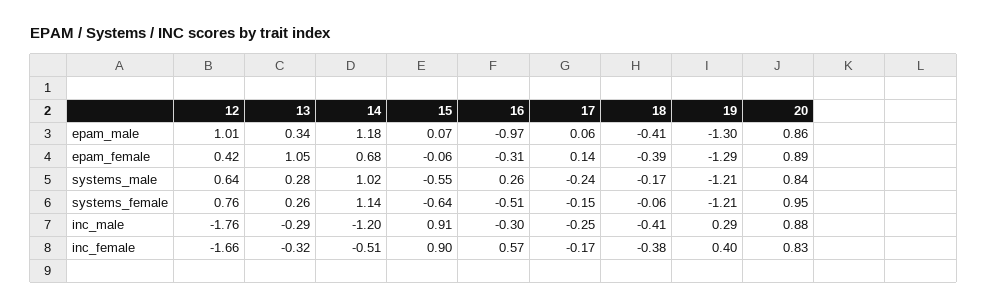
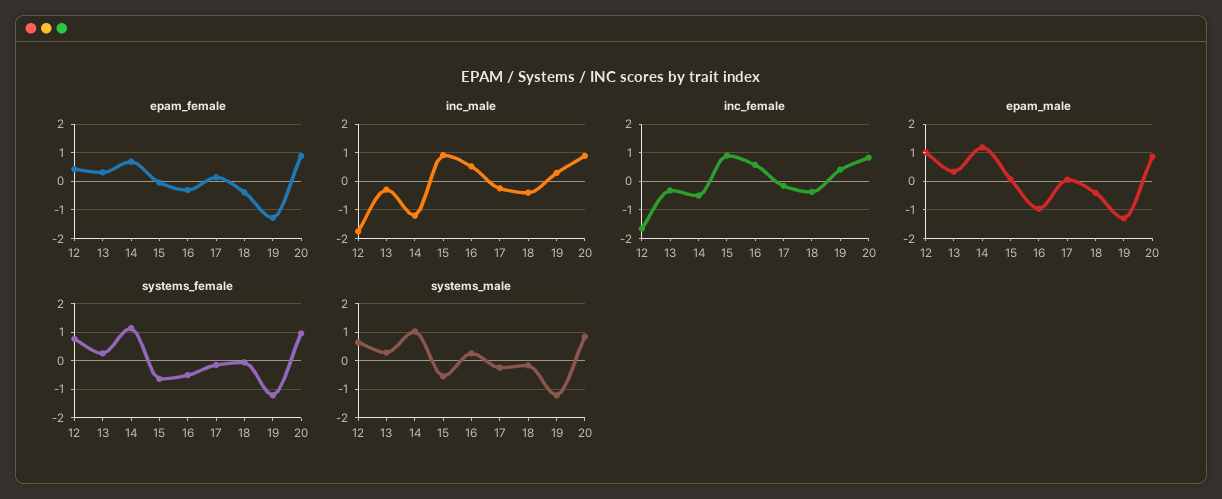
epam_female, 13: 1.05 -> 0.25
inc_male, 16: -0.3 -> 0.5

